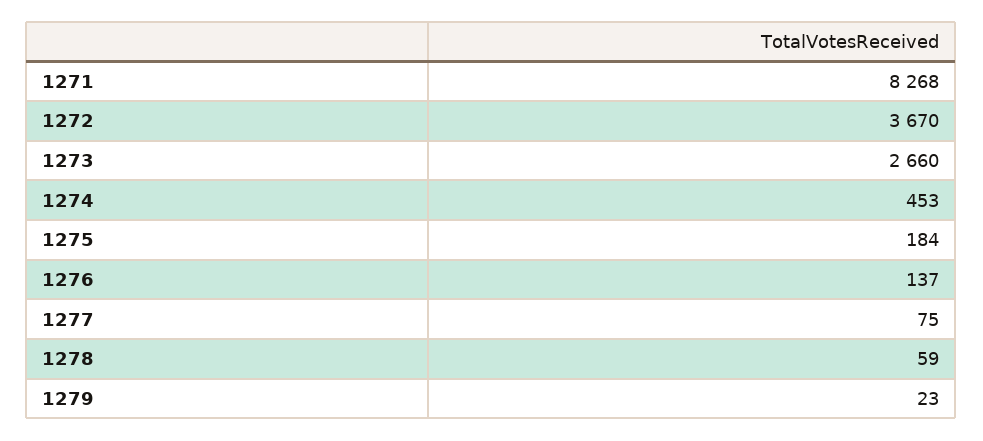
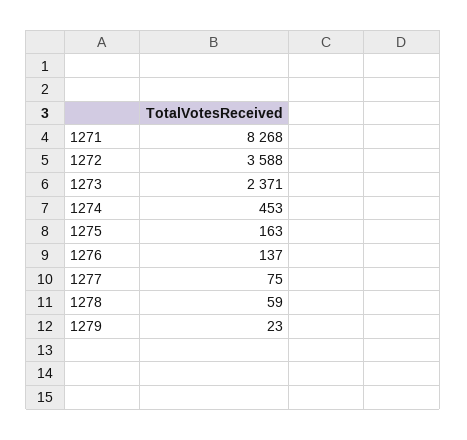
1272: 3670 -> 3588
1273: 2660 -> 2371
1275: 184 -> 163

